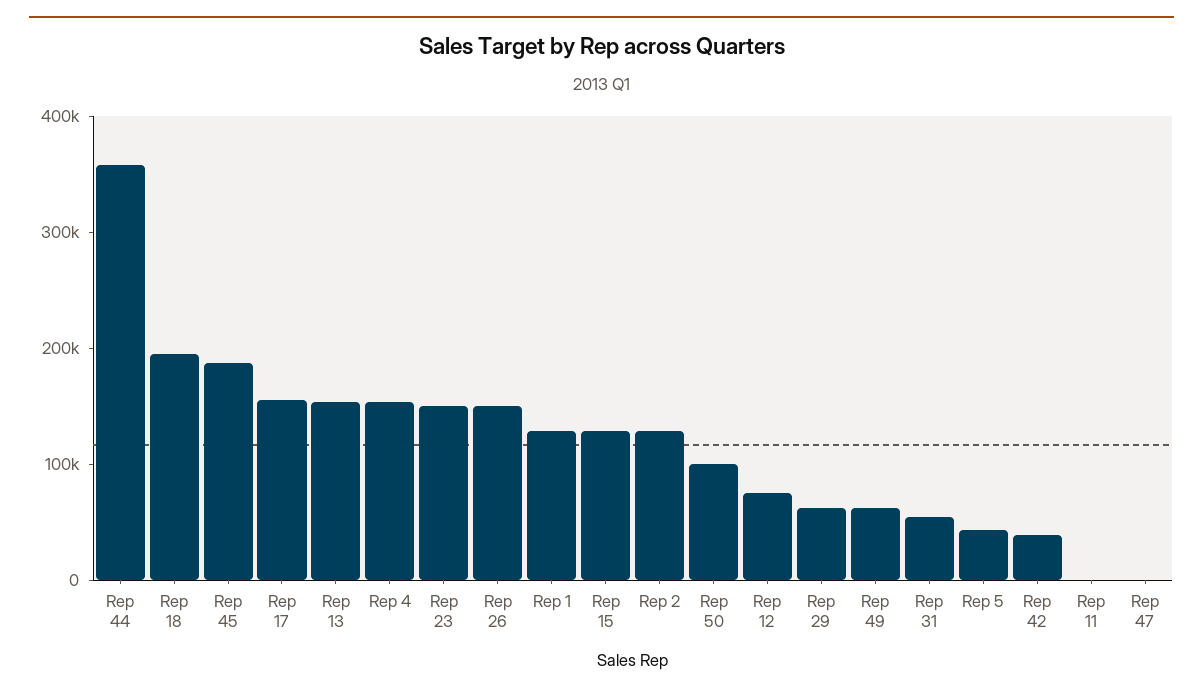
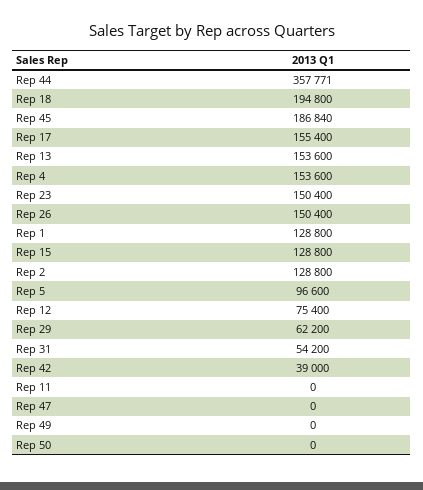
Rep 50: 100000 -> 0
Rep 49: 60000 -> 0
Rep 5: 40000 -> 96600

